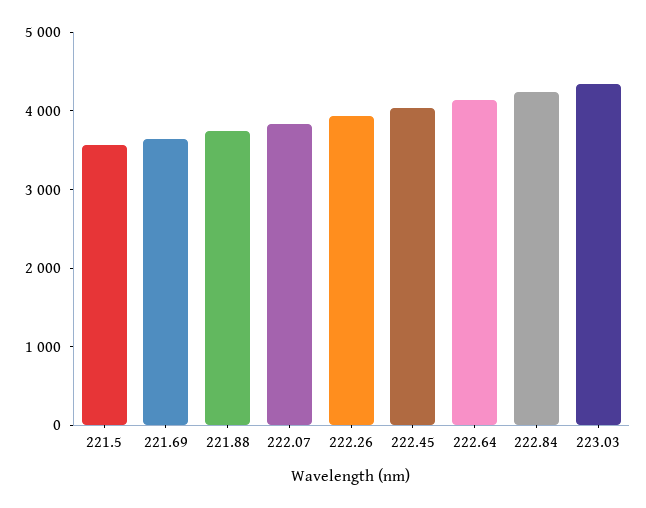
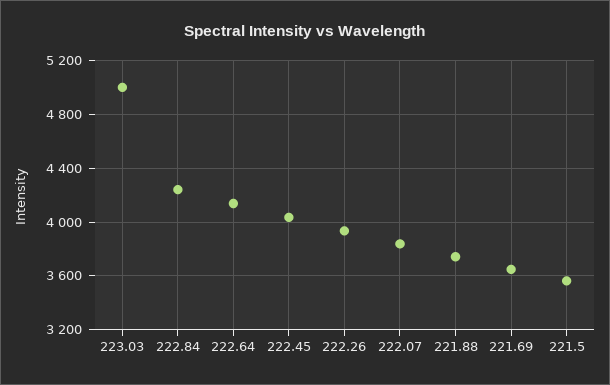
223.03: 4400 -> 5000

